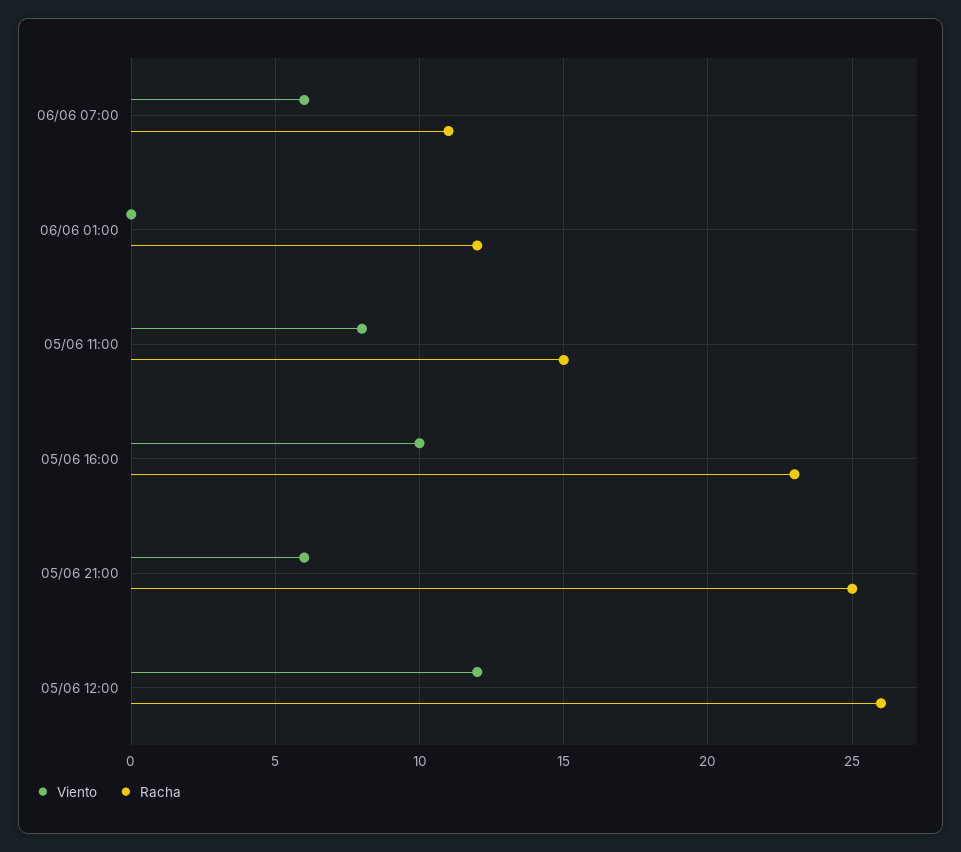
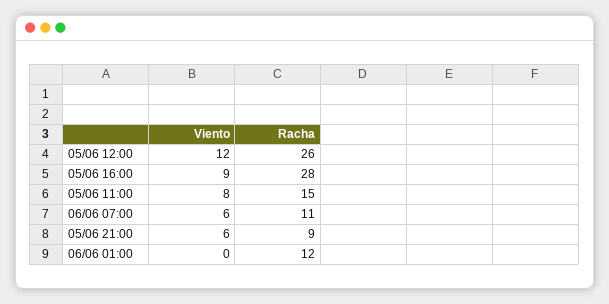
Viento, 05/06 16:00: 10 -> 9
Racha, 05/06 16:00: 23 -> 28
Racha, 05/06 21:00: 25 -> 9

